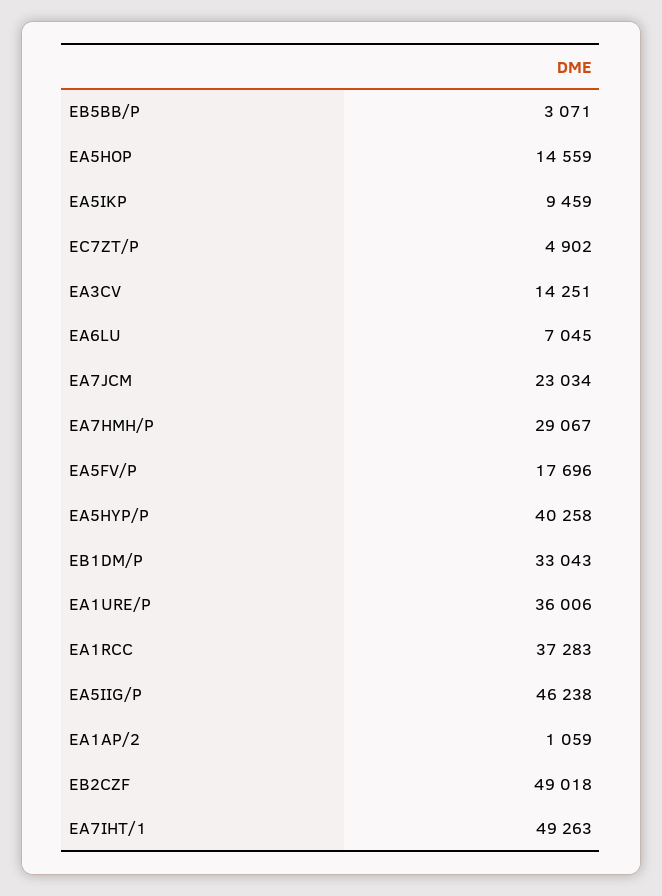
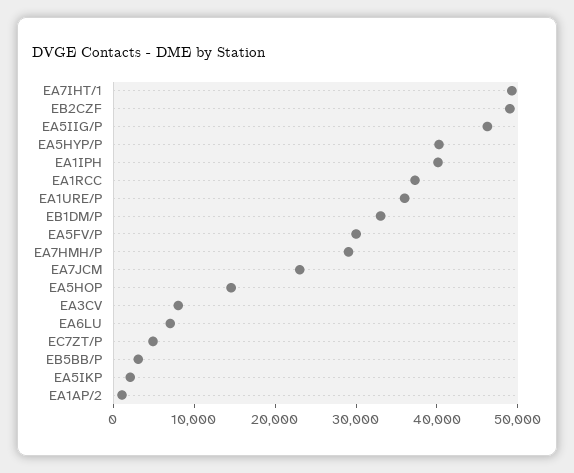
EA5IKP: 9459 -> 2000
EA3CV: 14251 -> 8000
EA5FV/P: 17696 -> 30000
EA1IPH: none -> 40000

